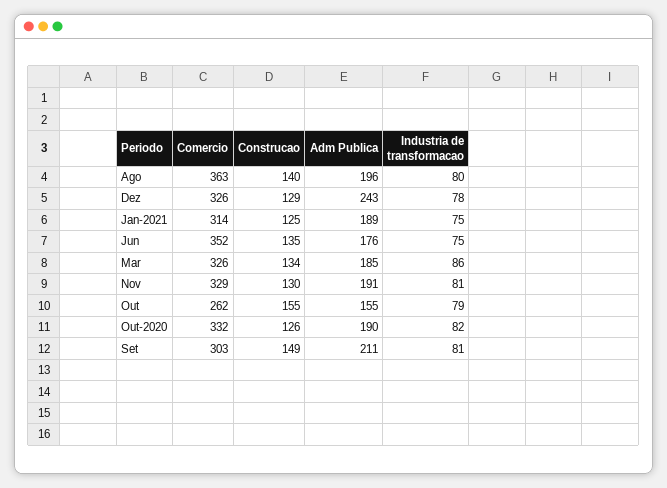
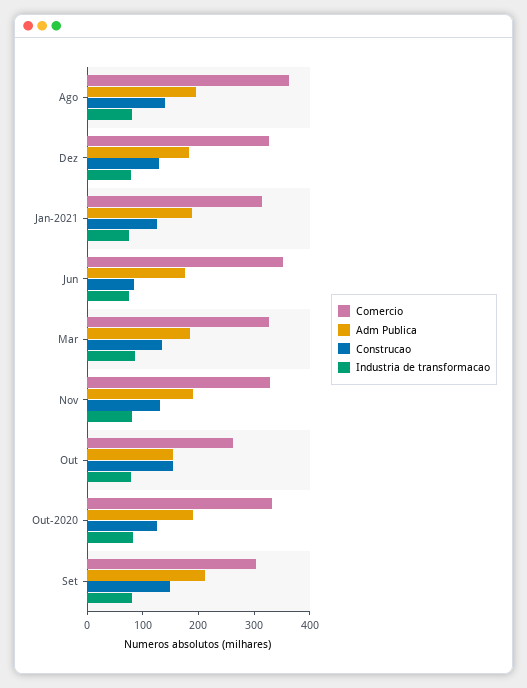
Adm Publica, Dez: 243 -> 180
Construcao, Jun: 135 -> 80

